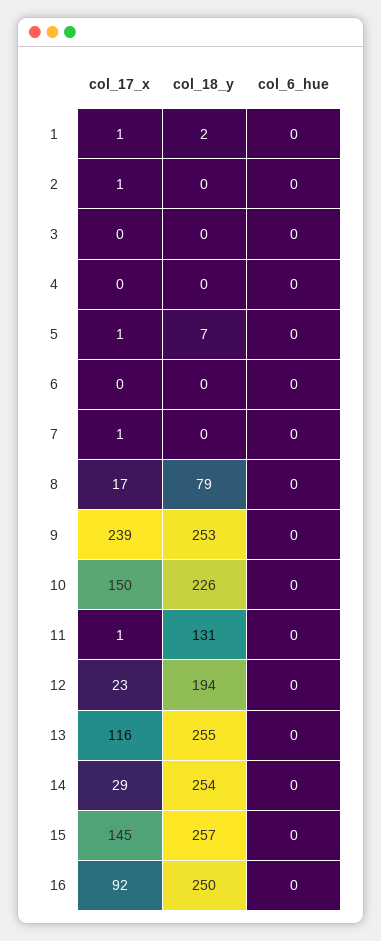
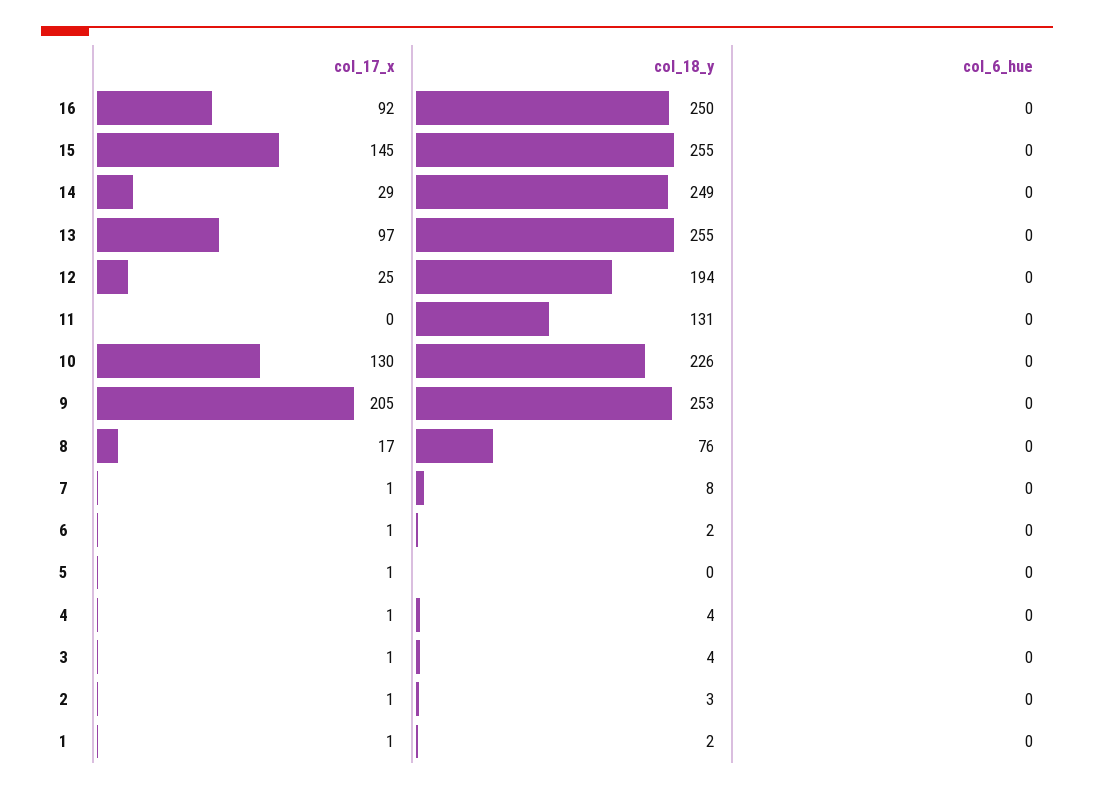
col_18_y, 2: 0 -> 3
col_17_x, 3: 0 -> 1
col_18_y, 3: 0 -> 4
col_17_x, 4: 0 -> 1
col_18_y, 4: 0 -> 4
col_18_y, 5: 7 -> 0
col_17_x, 6: 0 -> 1
col_18_y, 6: 0 -> 2
col_18_y, 7: 0 -> 8
col_18_y, 8: 79 -> 76
col_17_x, 9: 239 -> 205
col_17_x, 10: 150 -> 130
col_17_x, 11: 1 -> 0
col_17_x, 12: 23 -> 25
col_17_x, 13: 116 -> 97
col_18_y, 14: 254 -> 249
col_18_y, 15: 257 -> 255

